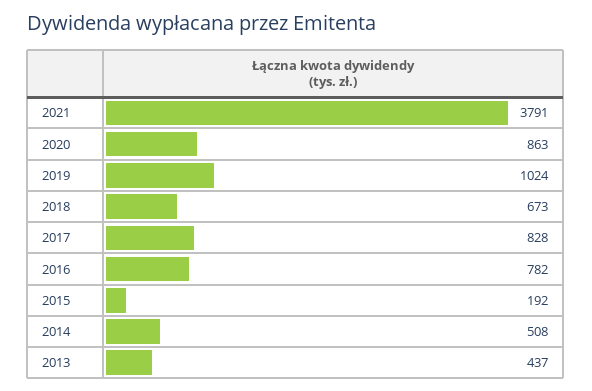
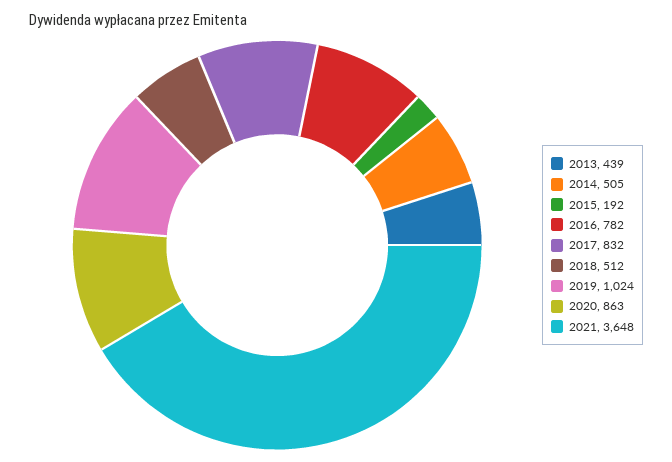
2021: 3791 -> 3648
2018: 673 -> 512
2017: 828 -> 832
2014: 508 -> 505
2013: 437 -> 439

